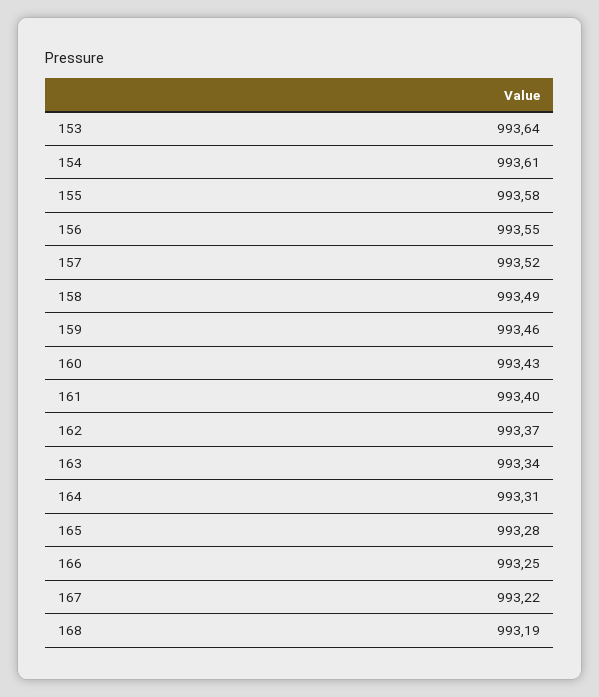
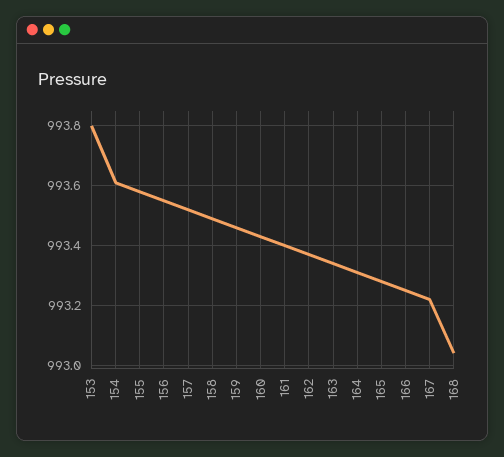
153: 993.64 -> 993.8
168: 993.19 -> 993.05

